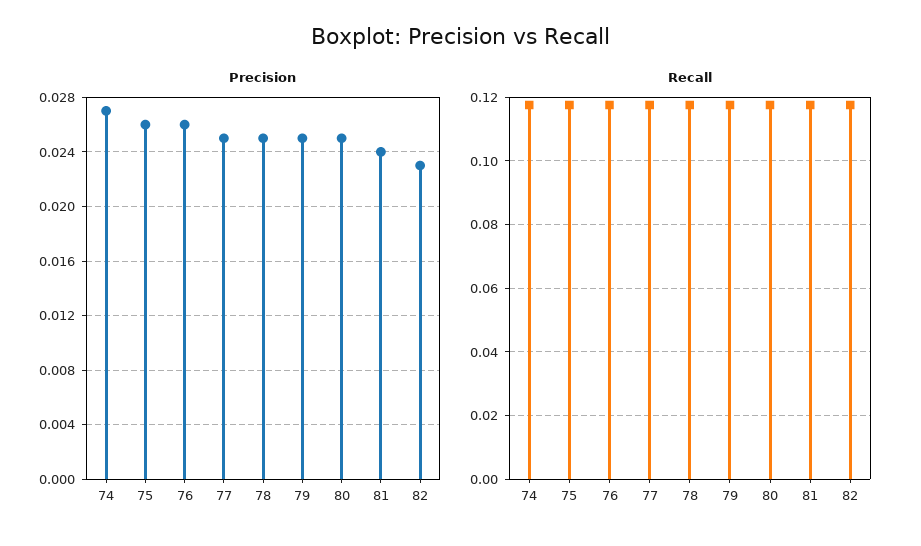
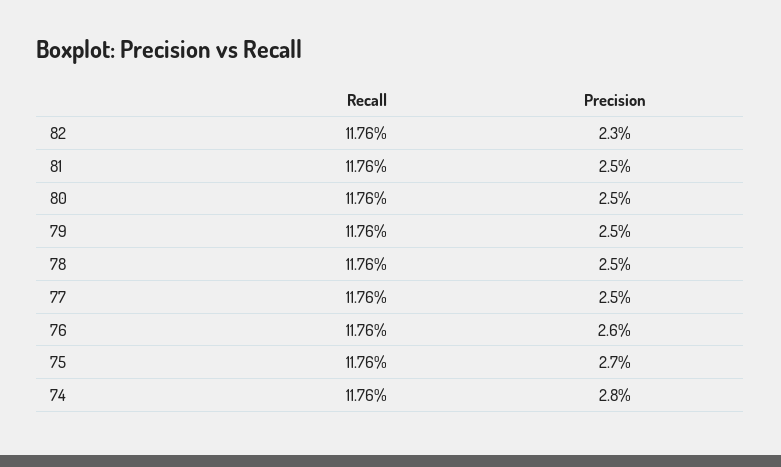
Precision, 74: 0.027 -> 0.028
Precision, 75: 0.026 -> 0.027
Precision, 81: 0.024 -> 0.025

